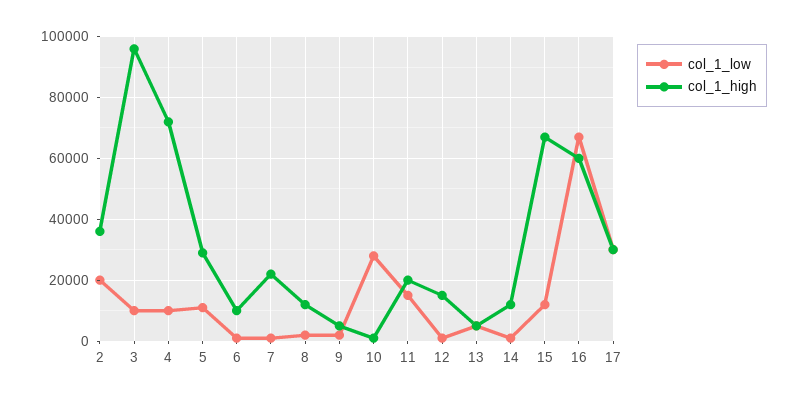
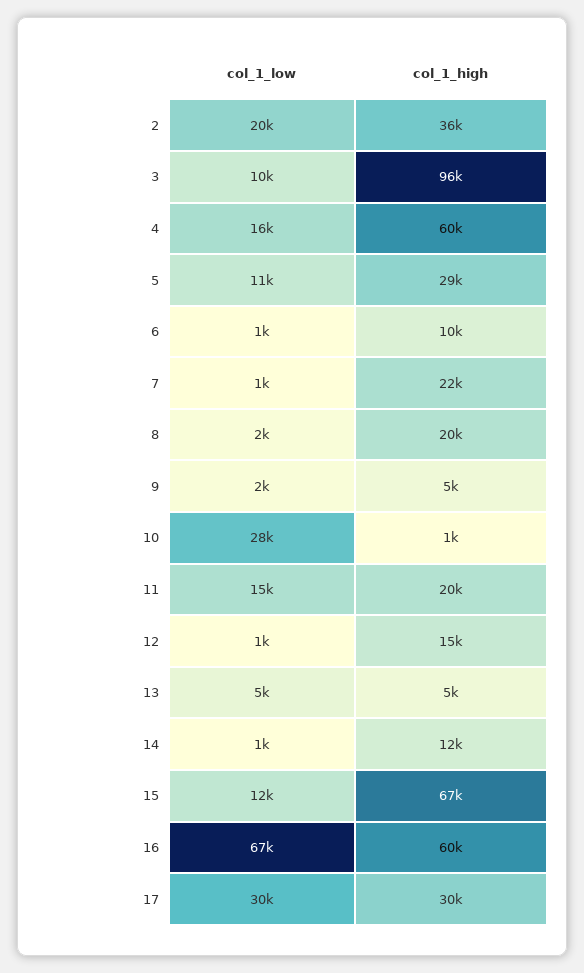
col_1_low, 4: 10000 -> 16000
col_1_high, 4: 72000 -> 60000
col_1_high, 8: 12000 -> 20000

